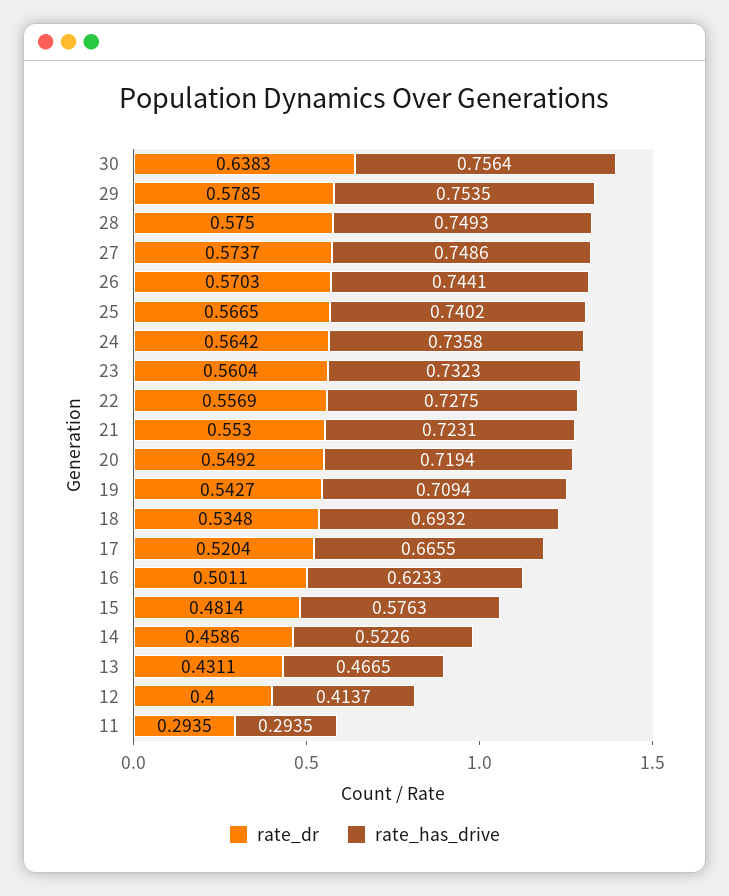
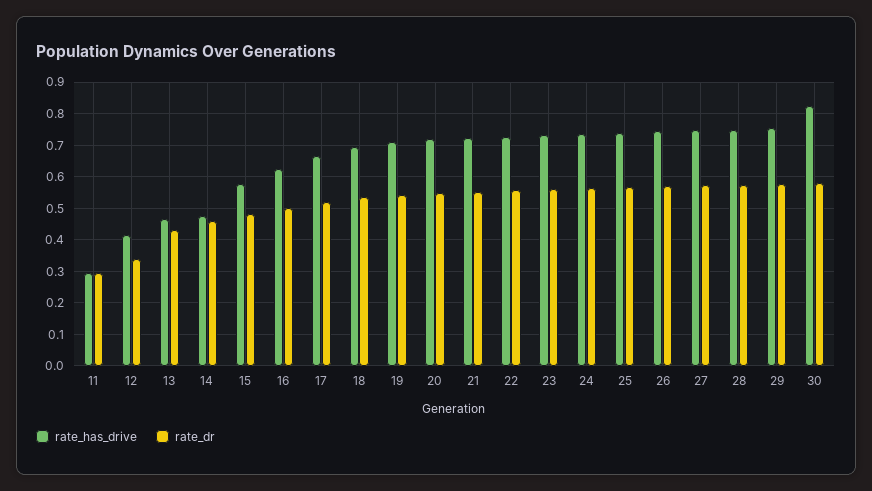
rate_dr, 30: 0.6383 -> 0.58
rate_has_drive, 30: 0.7564 -> 0.82
rate_has_drive, 14: 0.5226 -> 0.48
rate_dr, 12: 0.4 -> 0.34

